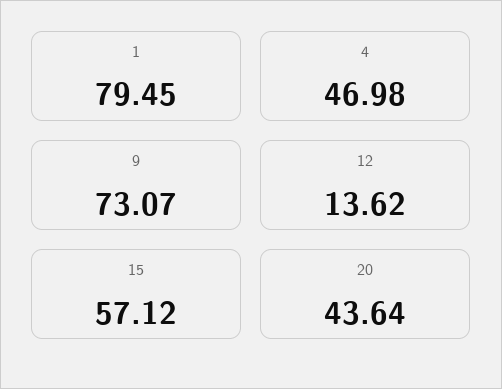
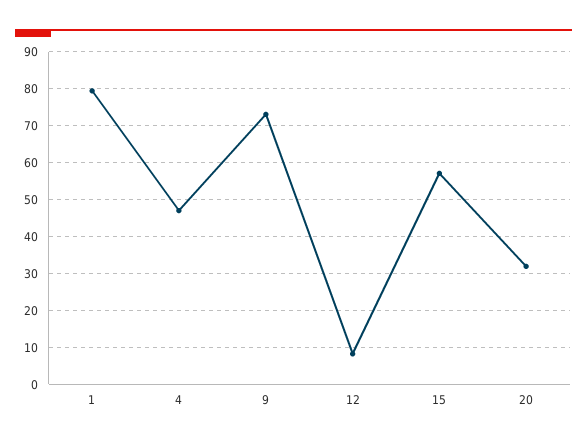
12: 13.62 -> 8
20: 43.64 -> 32

